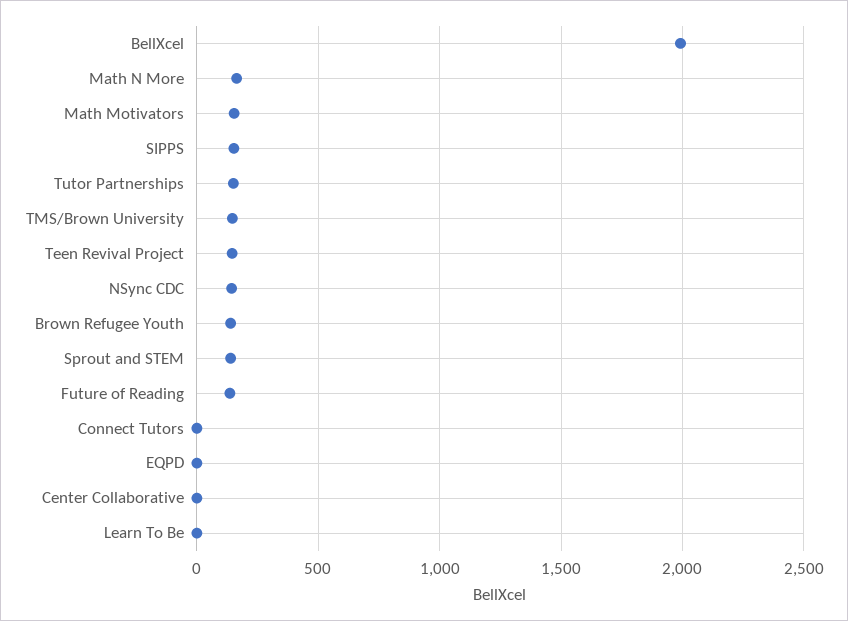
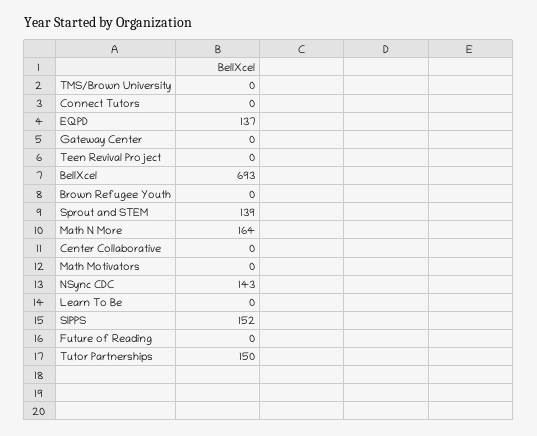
BellXcel: 2000 -> 693
Math Motivators: 150 -> 0
TMS/Brown University: 150 -> 0
Teen Revival Project: 150 -> 0
Brown Refugee Youth: 150 -> 0
Future of Reading: 150 -> 0
EQPD: 0 -> 137
Gateway Center: none -> 0

